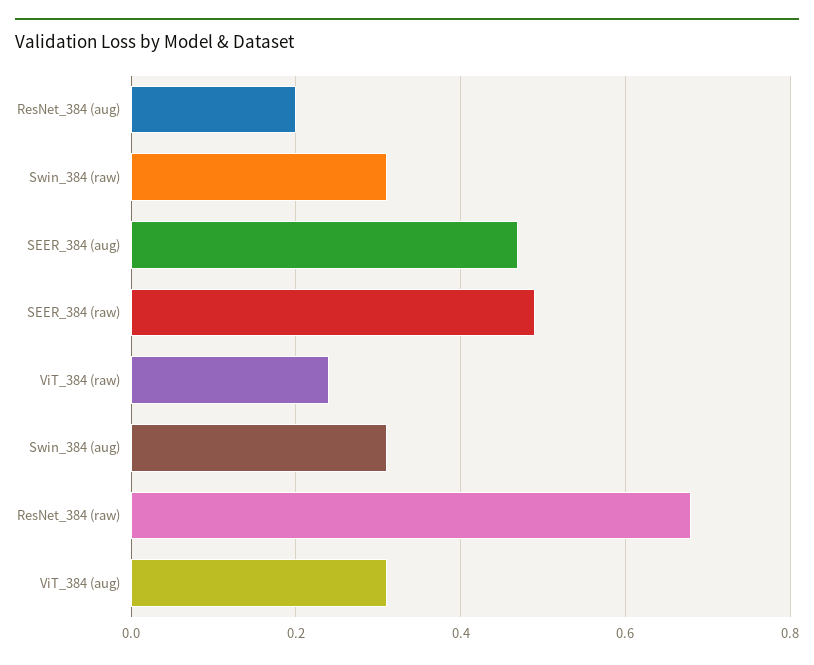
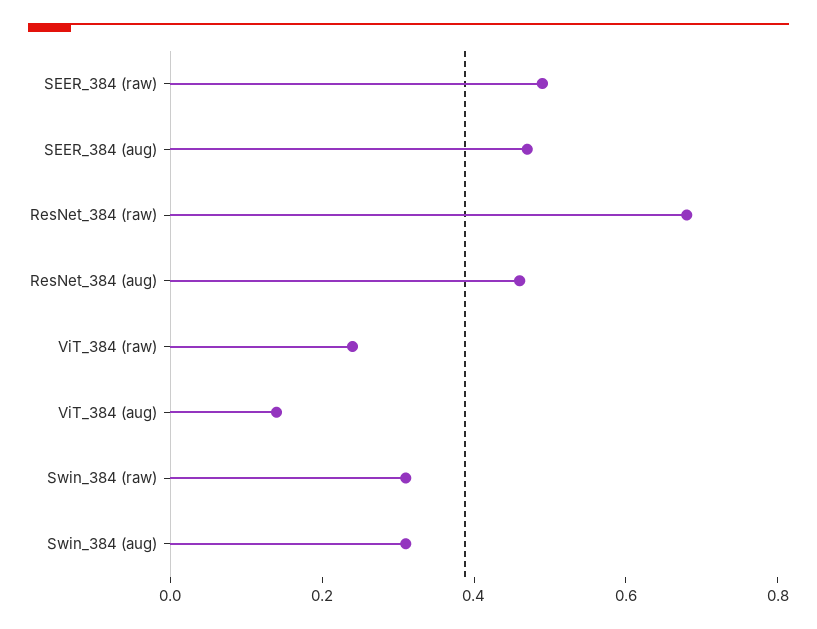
ResNet_384 (aug): 0.2 -> 0.45
ViT_384 (aug): 0.3 -> 0.15

